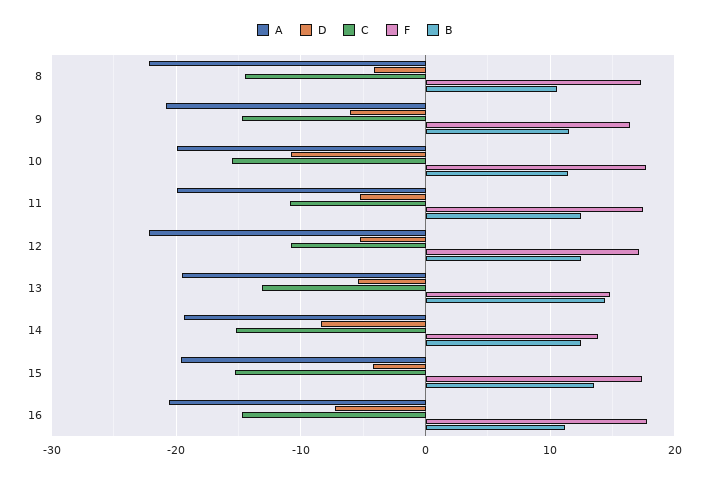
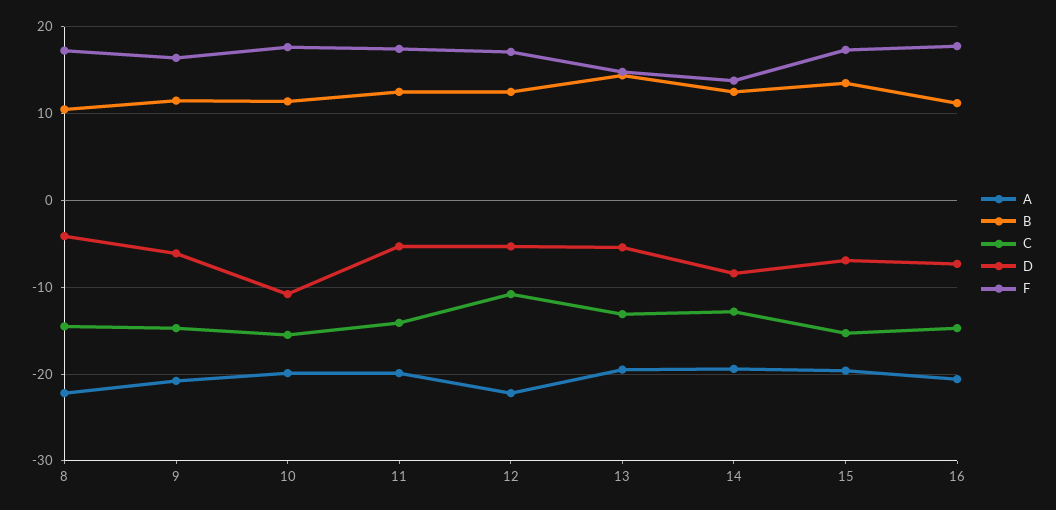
C, 11: -11 -> -14
C, 14: -15 -> -13
D, 15: -4 -> -7

